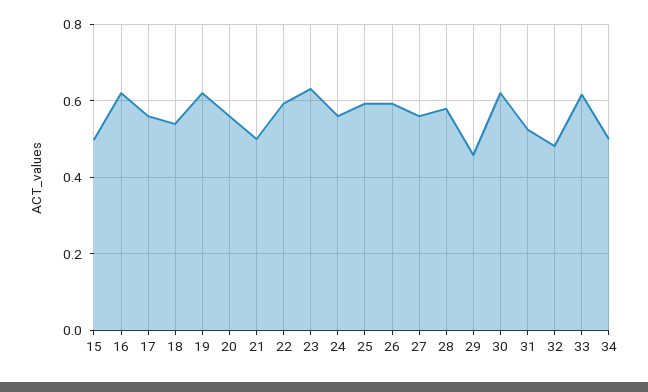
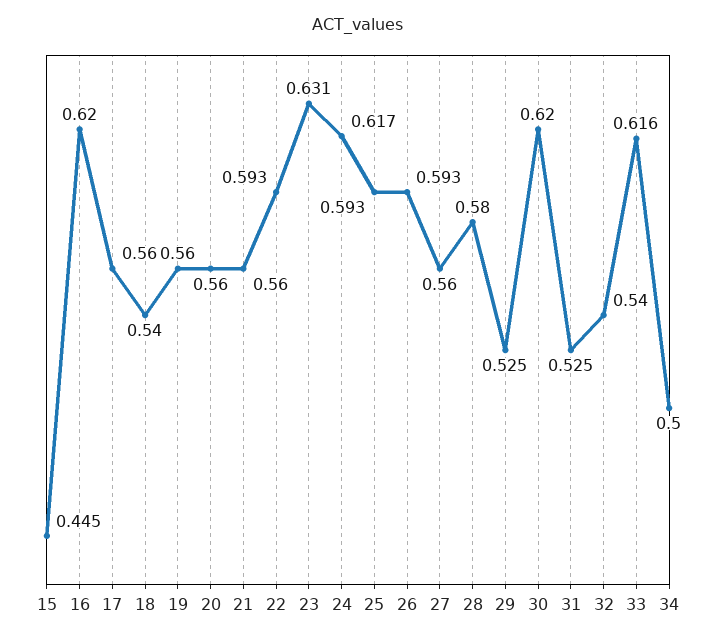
15: 0.5 -> 0.445
19: 0.62 -> 0.56
21: 0.5 -> 0.56
24: 0.56 -> 0.617
29: 0.46 -> 0.525
32: 0.48 -> 0.54

